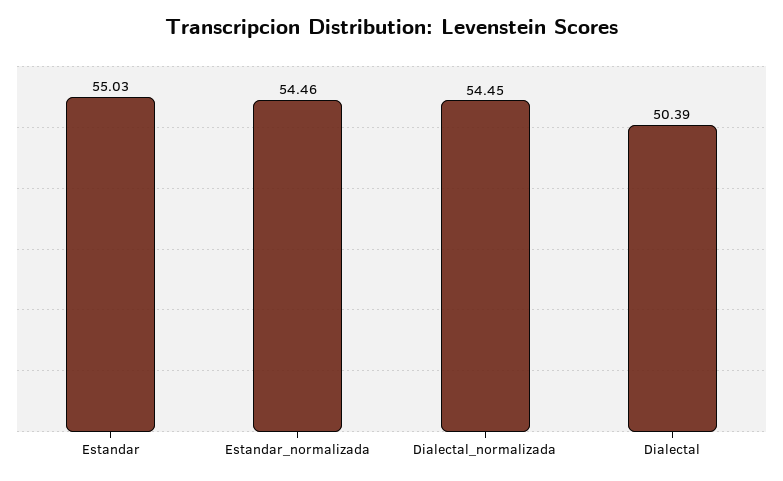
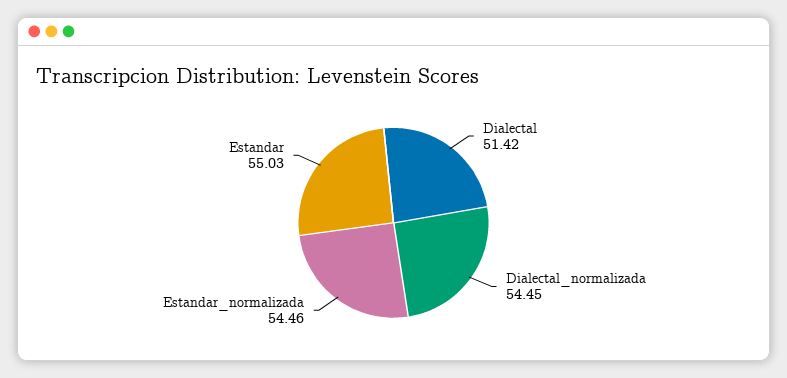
Dialectal: 50.39 -> 51.42

